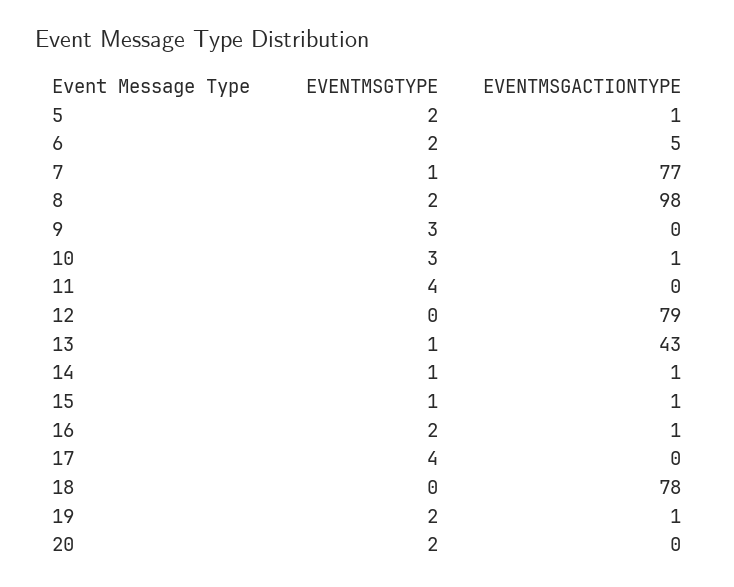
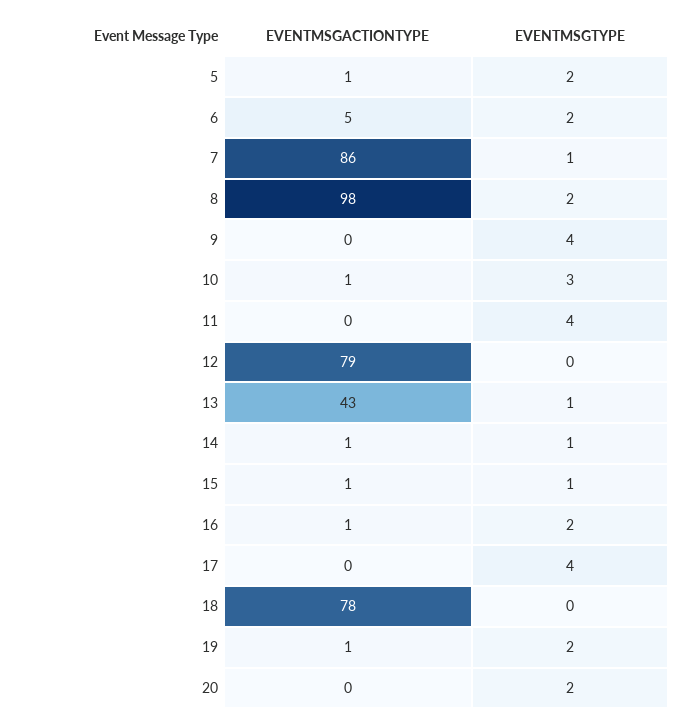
EVENTMSGACTIONTYPE, 7: 77 -> 86
EVENTMSGTYPE, 9: 3 -> 4

